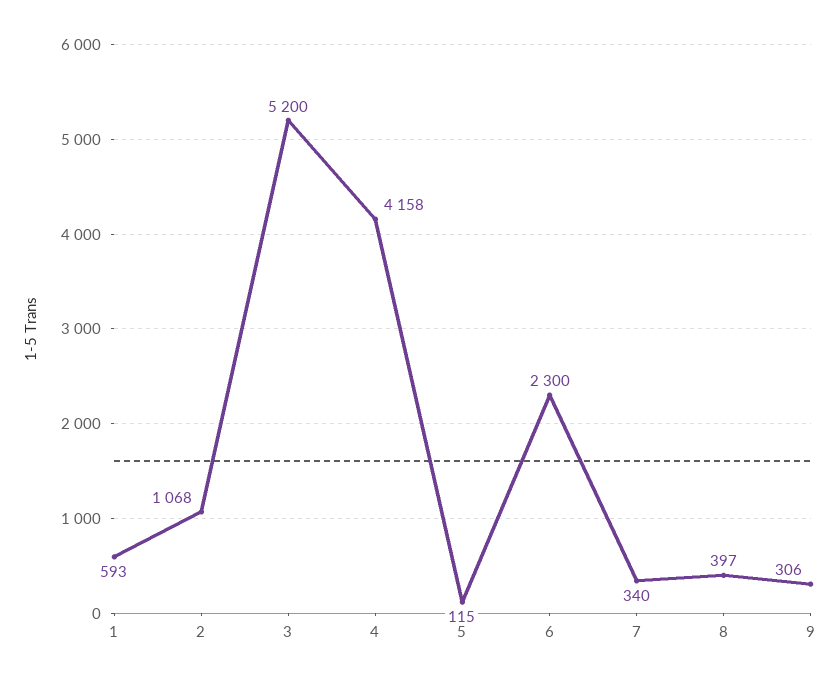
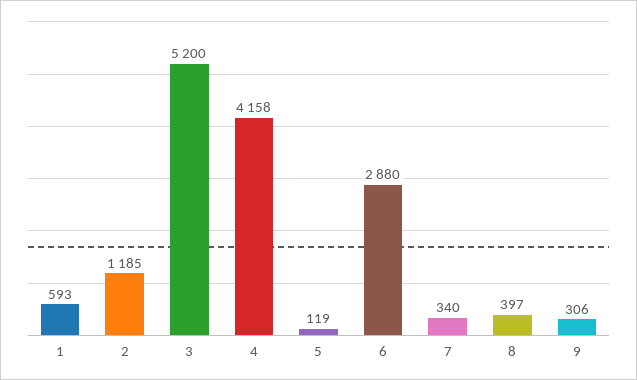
2: 1068 -> 1185
5: 115 -> 119
6: 2300 -> 2880

